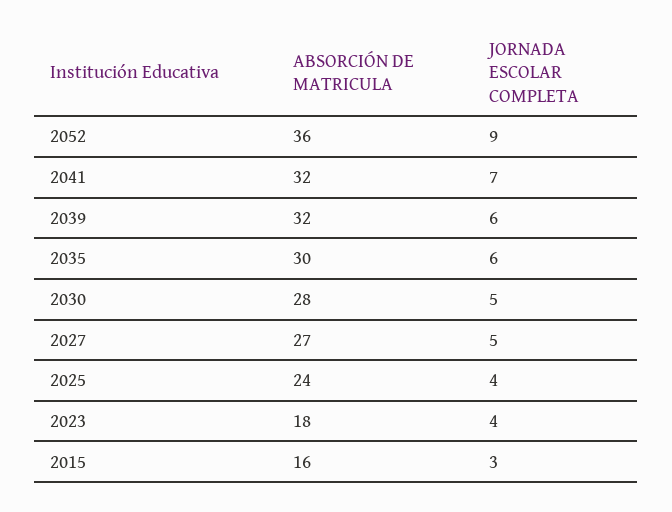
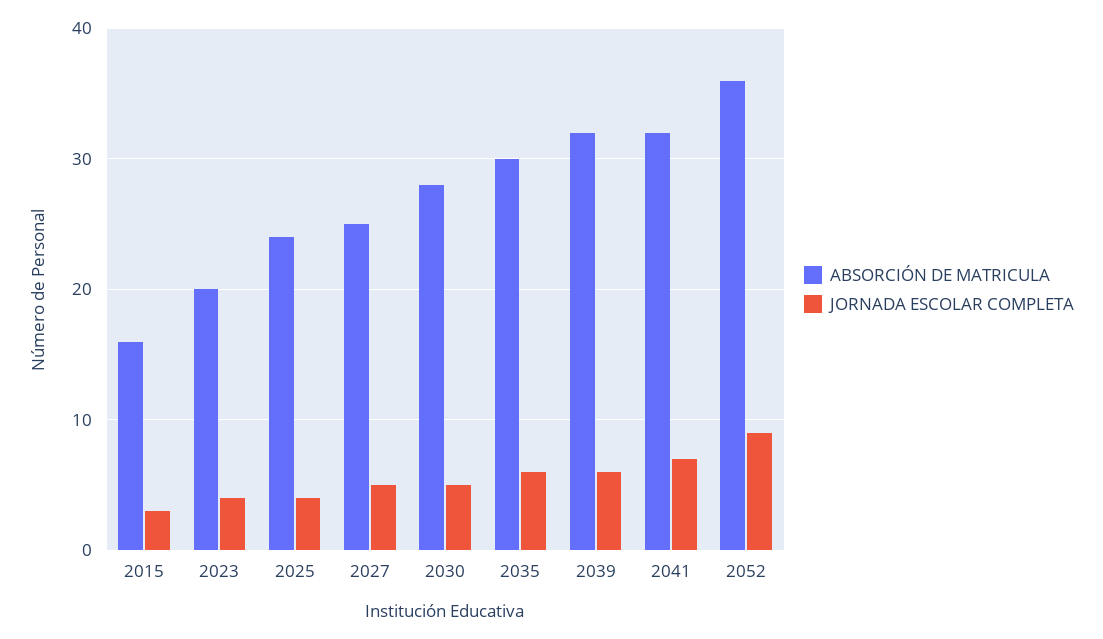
ABSORCIÓN DE MATRICULA, 2027: 27 -> 25
ABSORCIÓN DE MATRICULA, 2023: 18 -> 20

